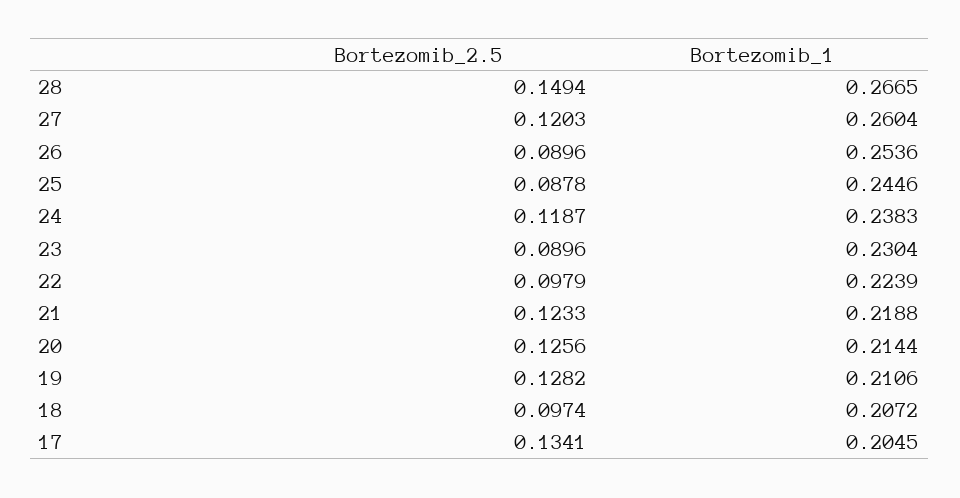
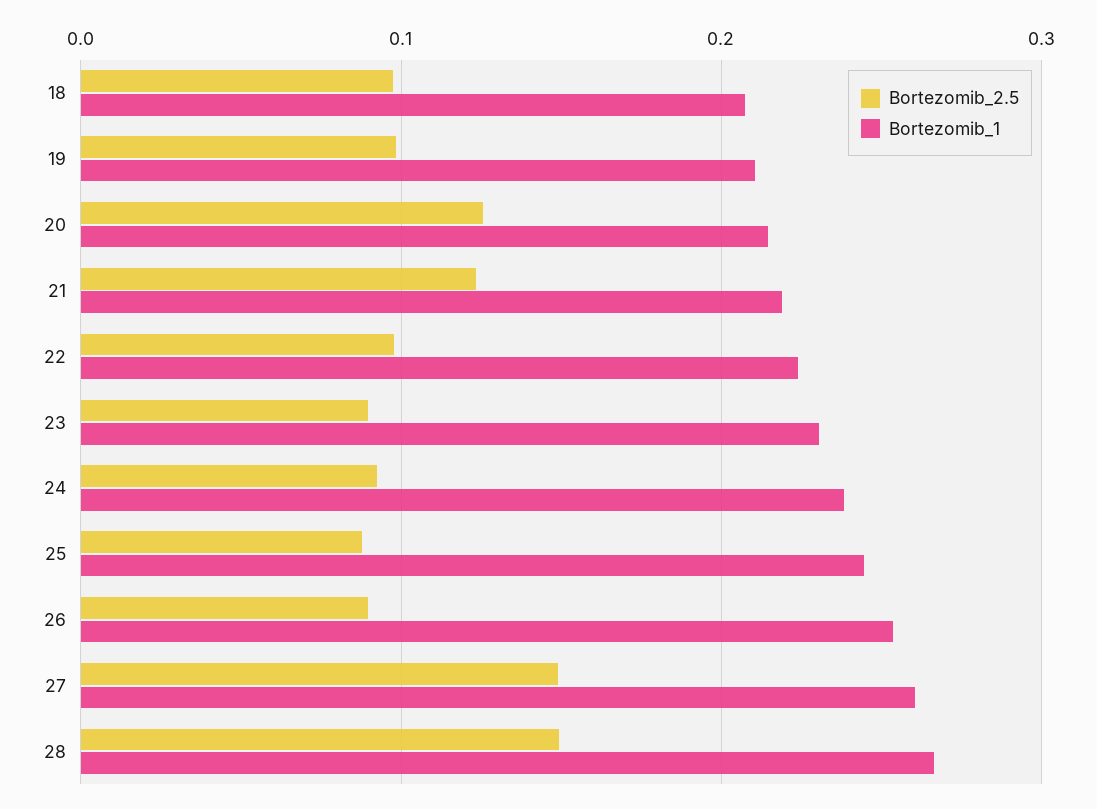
Bortezomib_2.5, 27: 0.1203 -> 0.15
Bortezomib_2.5, 24: 0.1187 -> 0.09
Bortezomib_2.5, 19: 0.1282 -> 0.1
Bortezomib_2.5, 17: 0.1341 -> none
Bortezomib_1, 17: 0.2045 -> none

